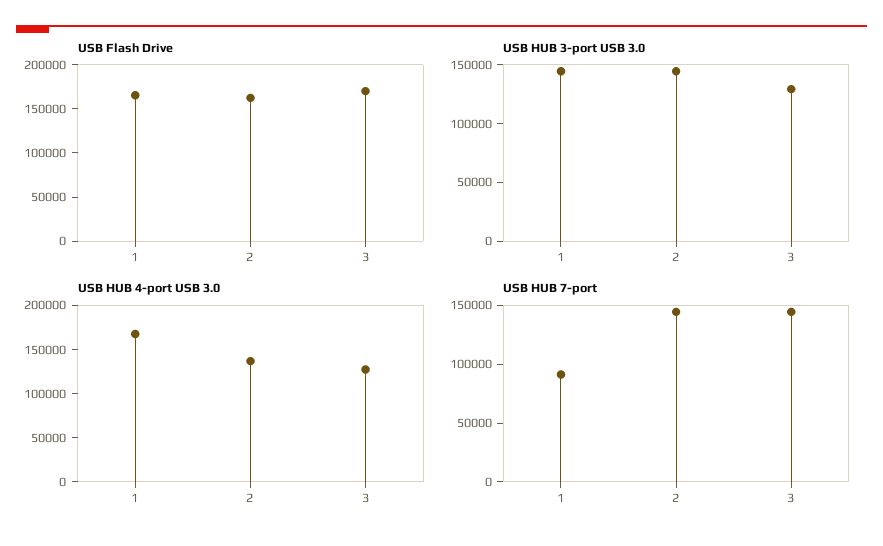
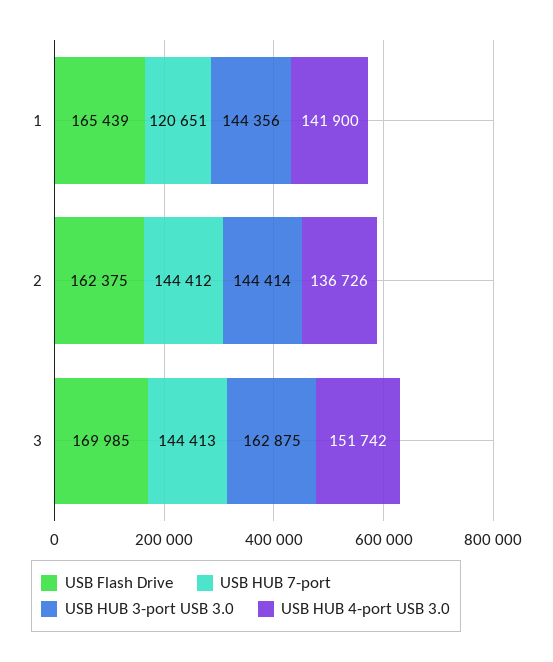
USB HUB 3-port USB 3.0, 3: 130000 -> 162875
USB HUB 4-port USB 3.0, 1: 170000 -> 141900
USB HUB 4-port USB 3.0, 3: 130000 -> 151742
USB HUB 7-port, 1: 90000 -> 120651

